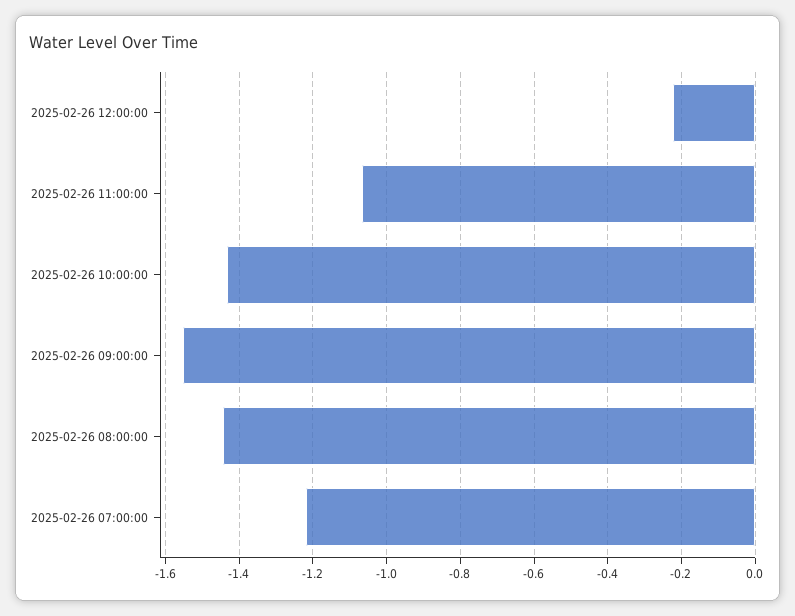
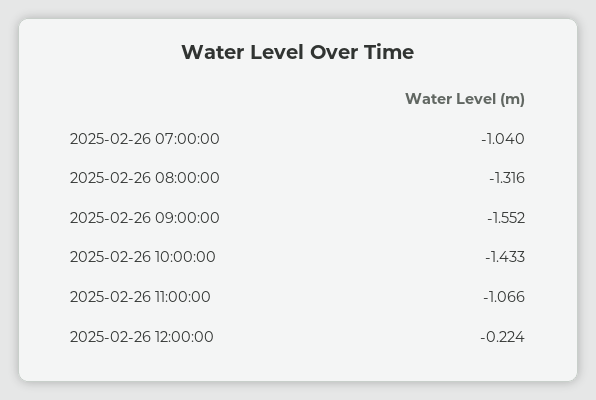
2025-02-26 08:00:00: -1.44 -> -1.316
2025-02-26 07:00:00: -1.22 -> -1.04

